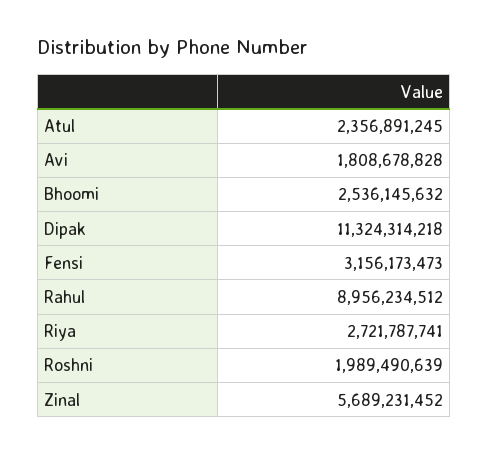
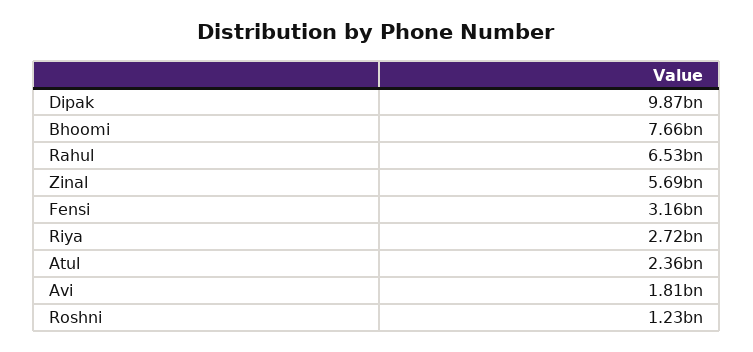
Bhoomi: 2536145632 -> 7660000000
Dipak: 11324314218 -> 9870000000
Rahul: 8956234512 -> 6530000000
Roshni: 1989490639 -> 1230000000

